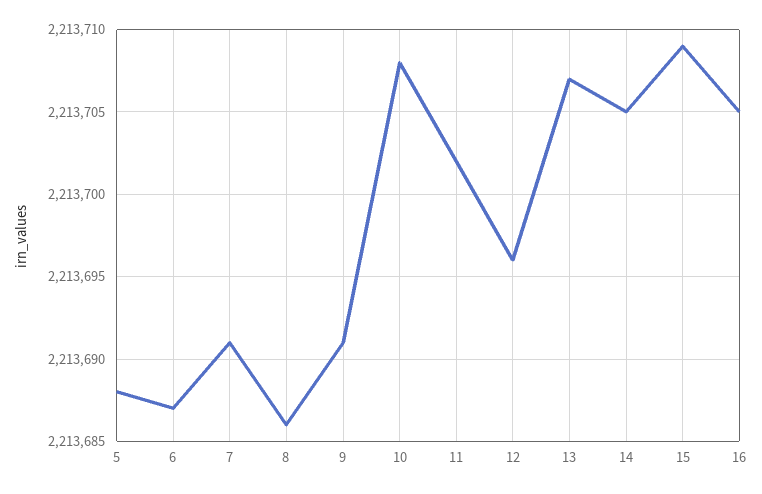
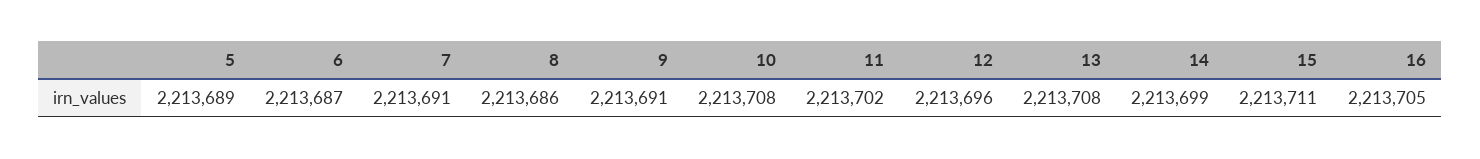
5: 2213688 -> 2213689
13: 2213707 -> 2213708
14: 2213705 -> 2213699
15: 2213709 -> 2213711

